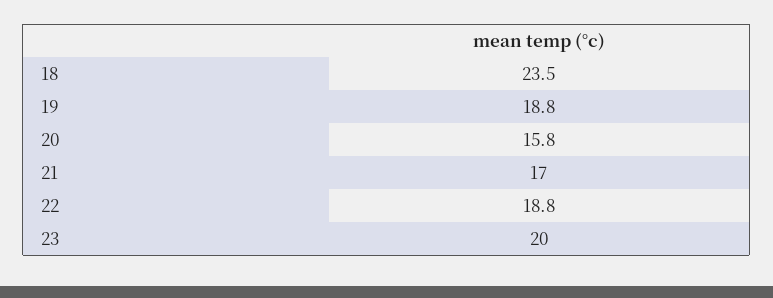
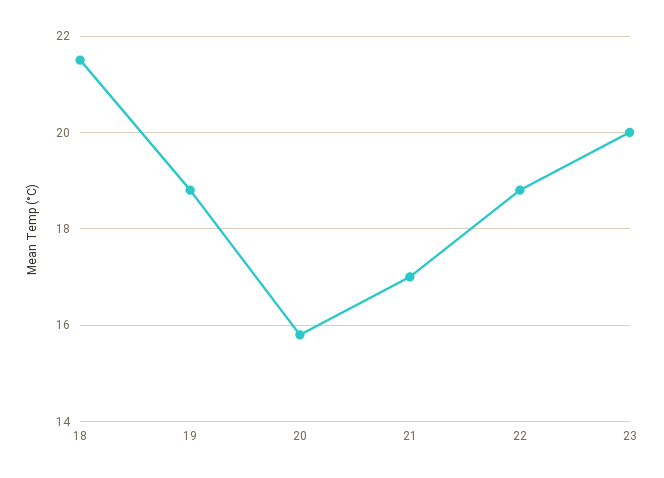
18: 23.5 -> 21.5

